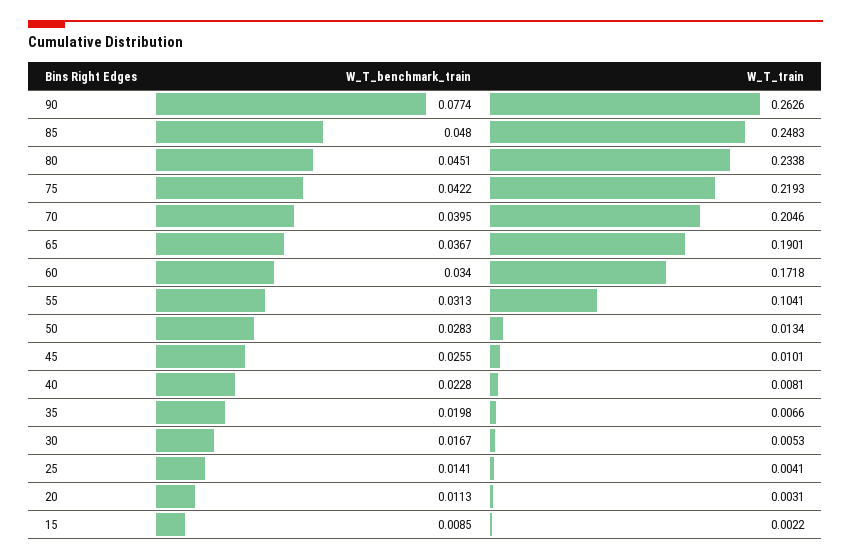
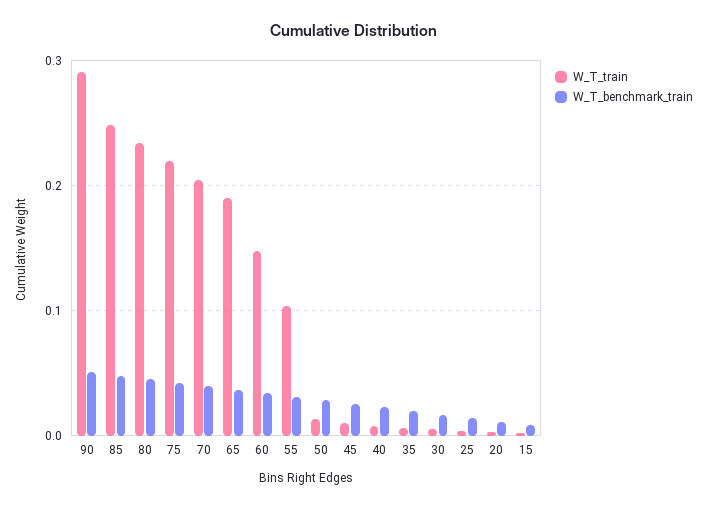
W_T_benchmark_train, 90: 0.0774 -> 0.05
W_T_train, 90: 0.2626 -> 0.29
W_T_train, 60: 0.1718 -> 0.15

